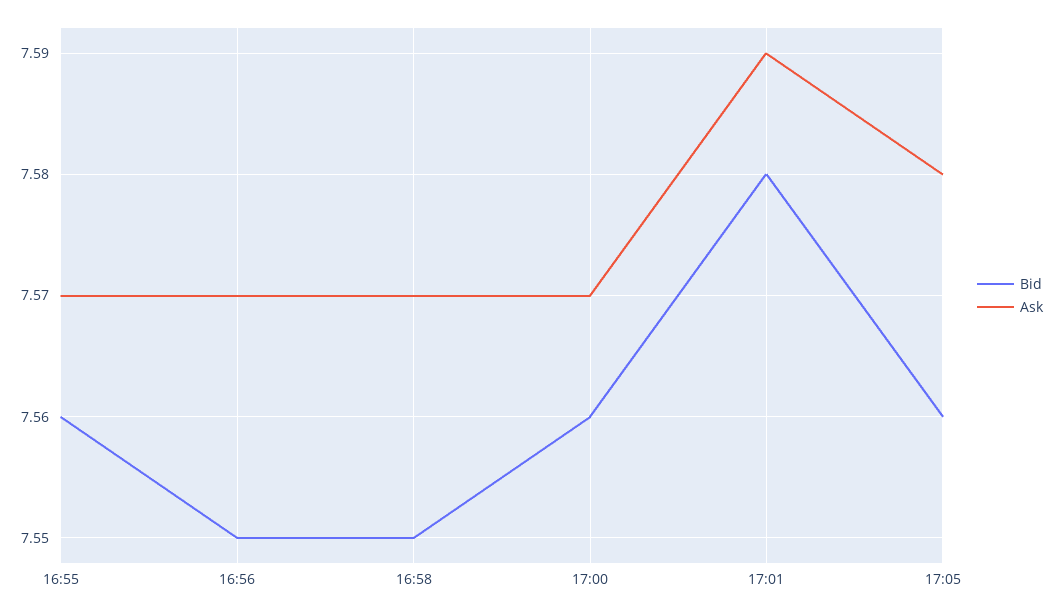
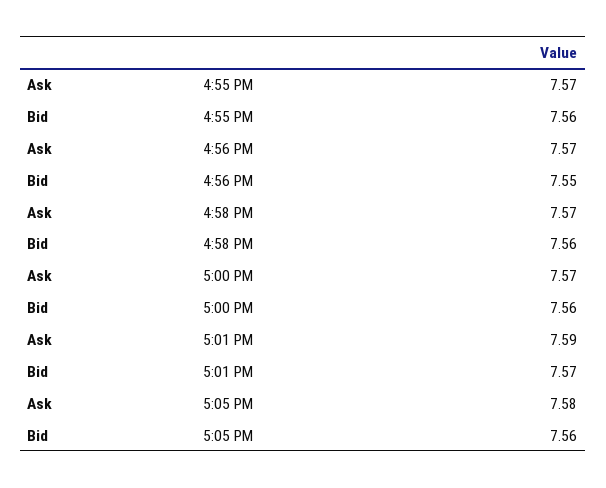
Bid, 16:58: 7.55 -> 7.56
Bid, 17:01: 7.58 -> 7.57

